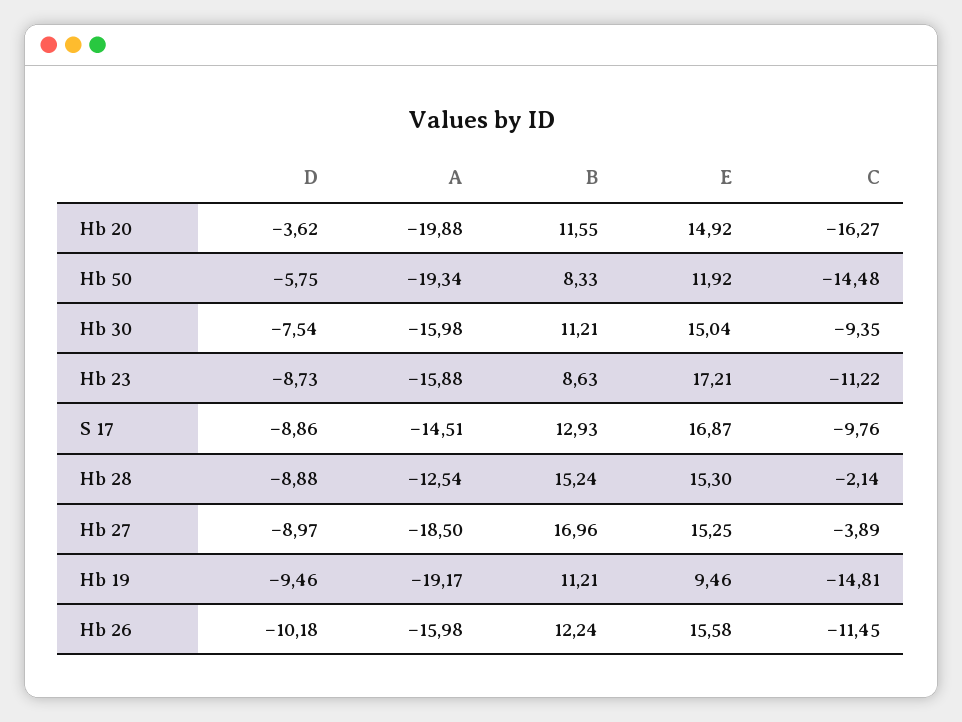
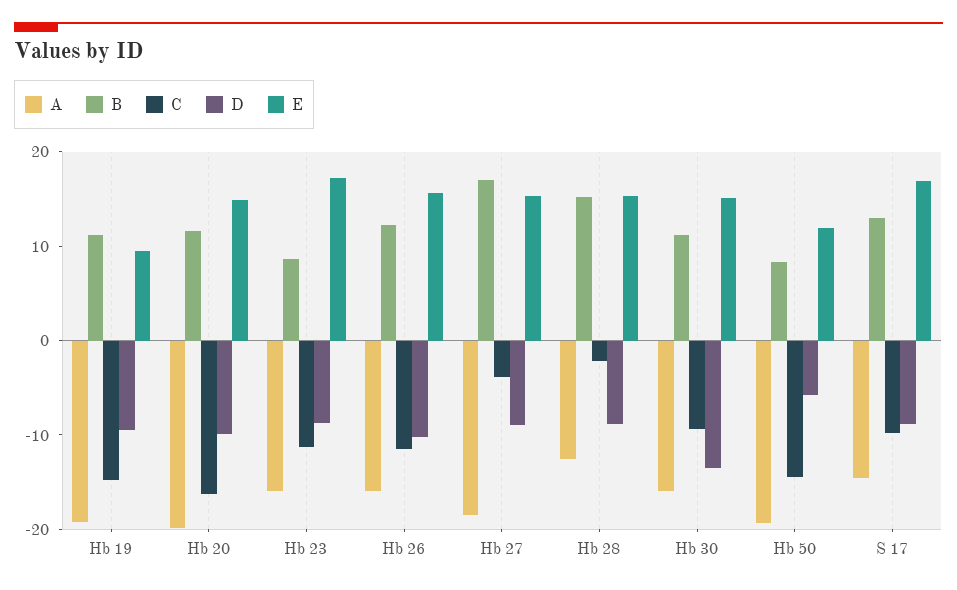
D, Hb 20: -3.62 -> -10
D, Hb 30: -7.54 -> -14

